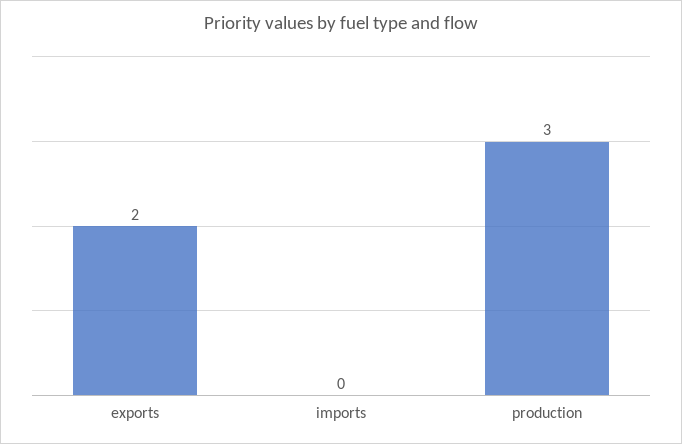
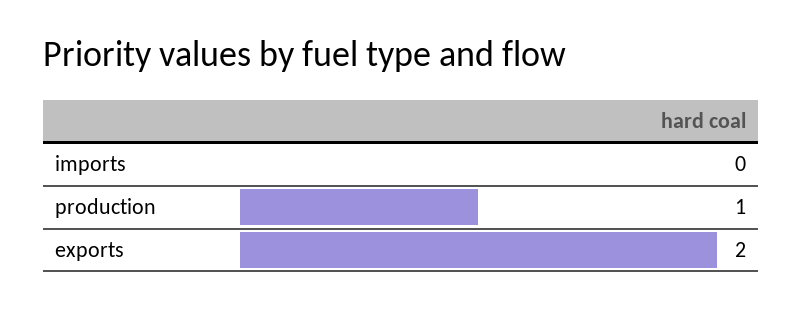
production: 3 -> 1

